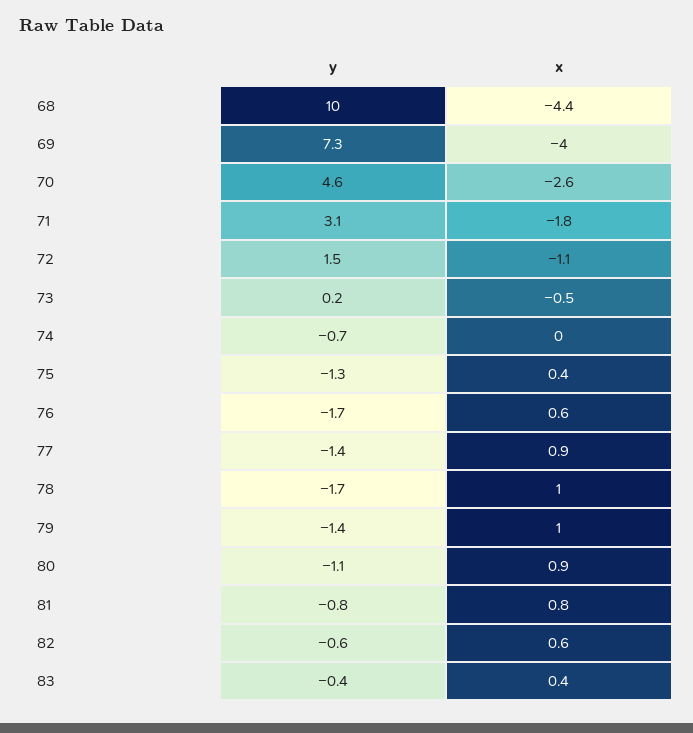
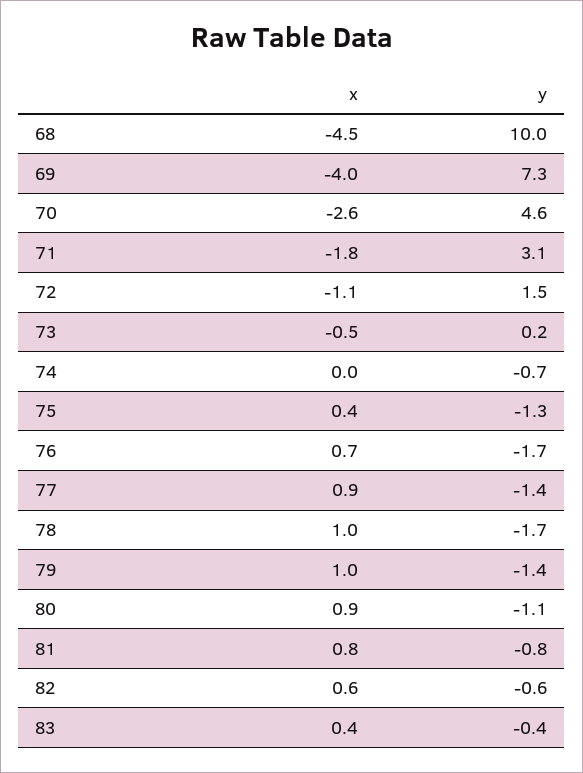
x, 68: -4.4 -> -4.5
x, 76: 0.6 -> 0.7

